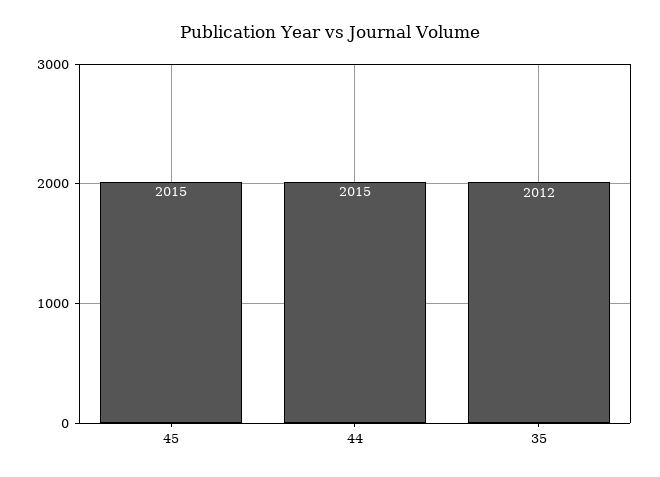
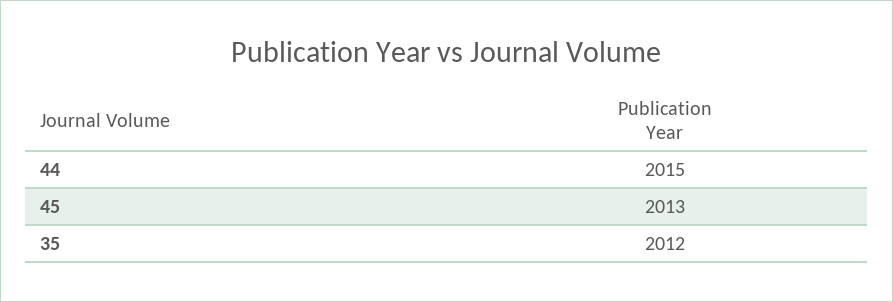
45: 2015 -> 2013

